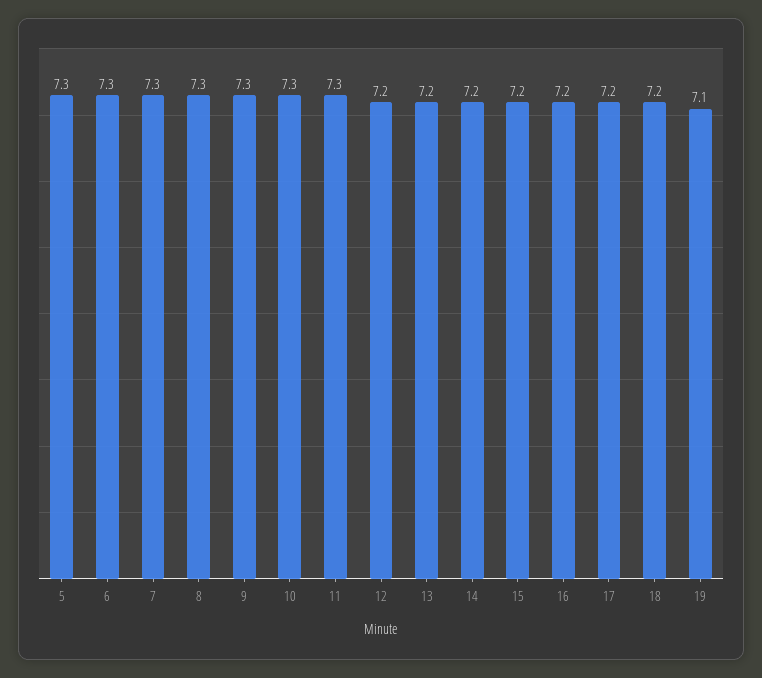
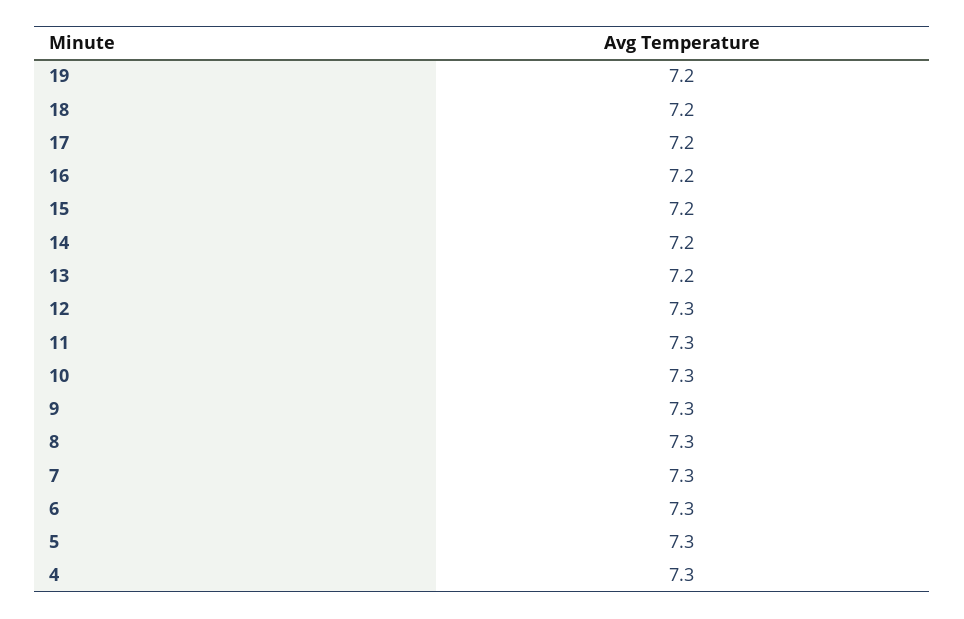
12: 7.2 -> 7.3
19: 7.1 -> 7.2
4: none -> 7.3

